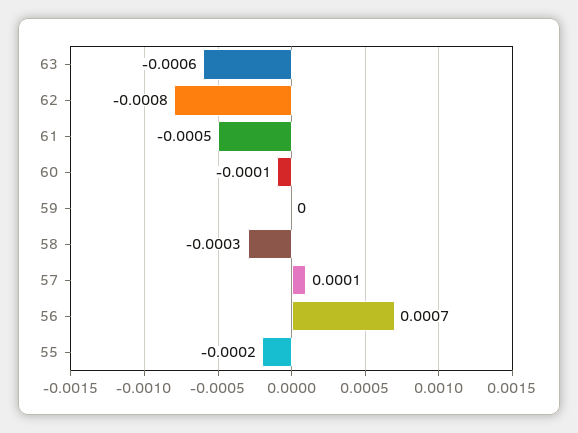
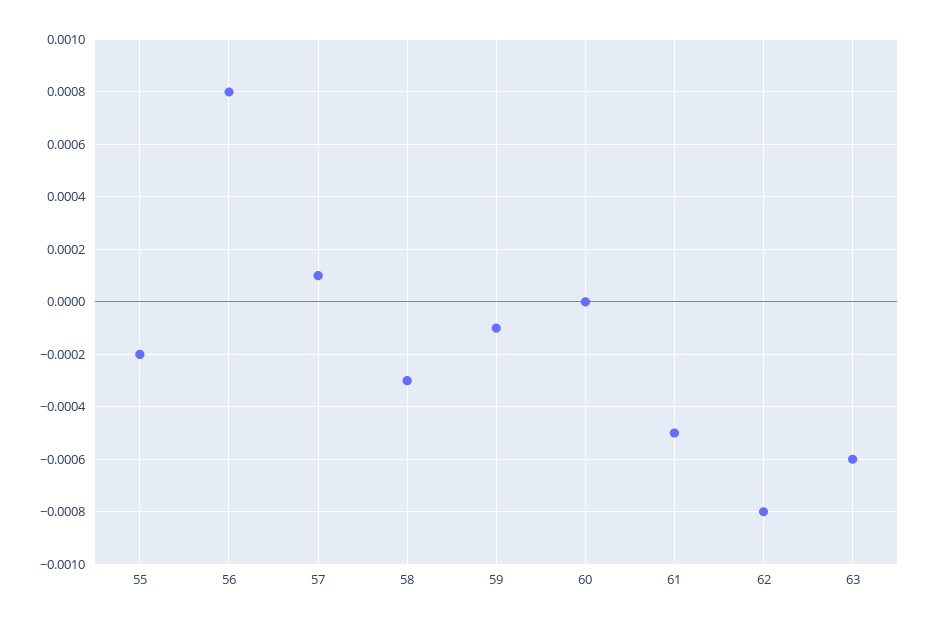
60: -0.0001 -> 0
59: 0 -> -0.0001
56: 0.0007 -> 0.0008

